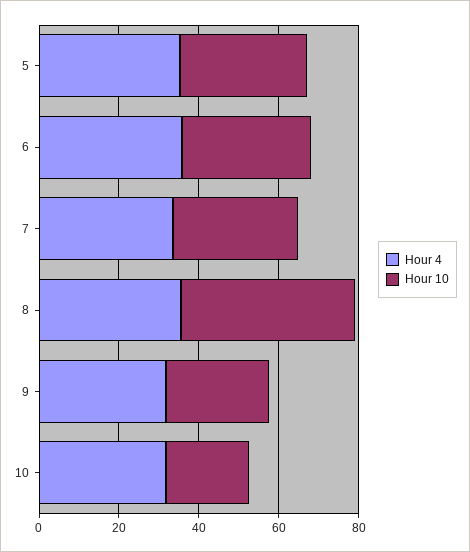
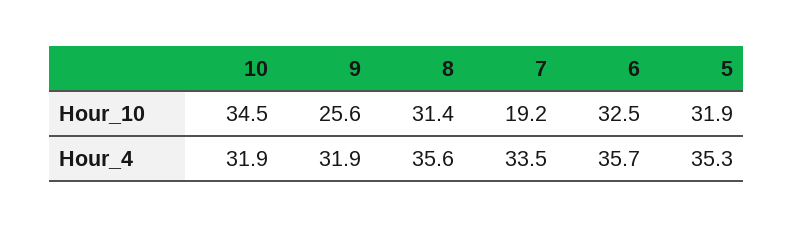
Hour 10, 7: 30 -> 19.2
Hour 10, 8: 45 -> 31.4
Hour 10, 10: 20 -> 34.5

